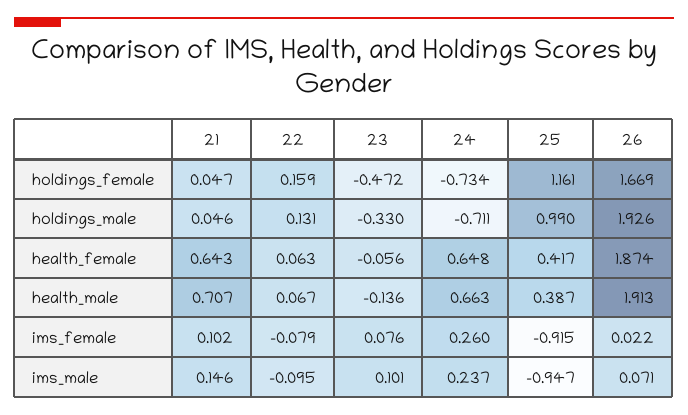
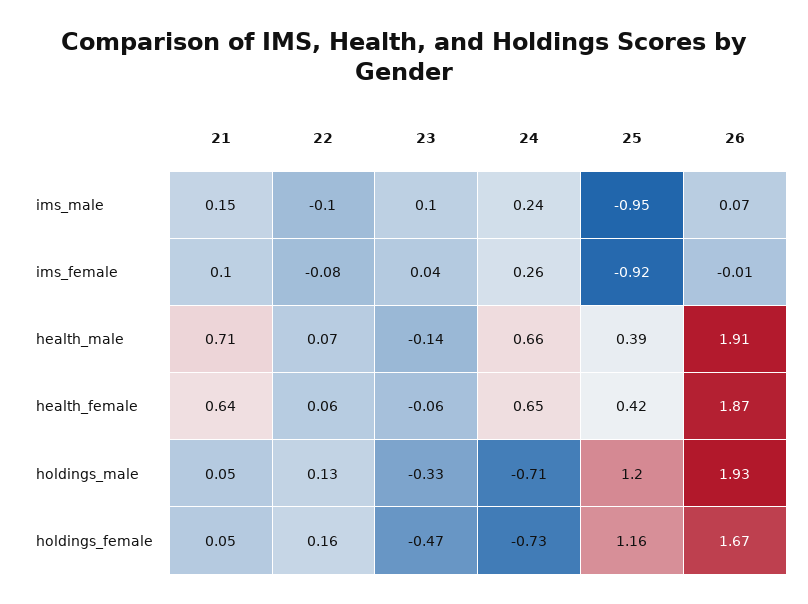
25, holdings_male: 0.99 -> 1.2
23, ims_female: 0.076 -> 0.04
26, ims_female: 0.022 -> -0.01

